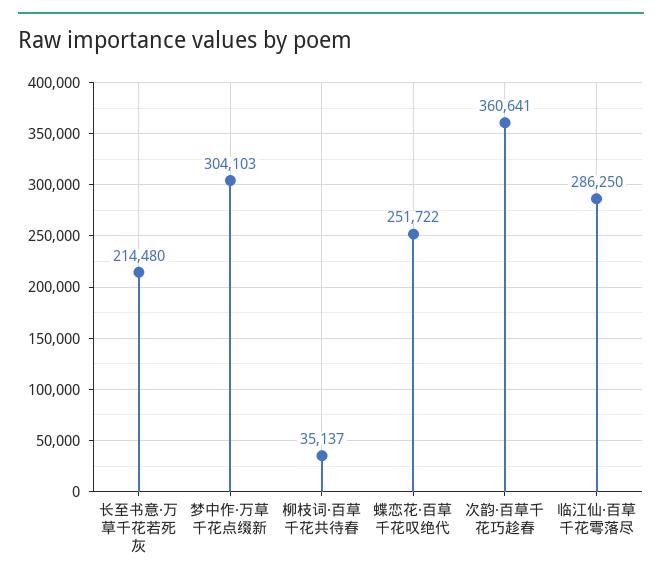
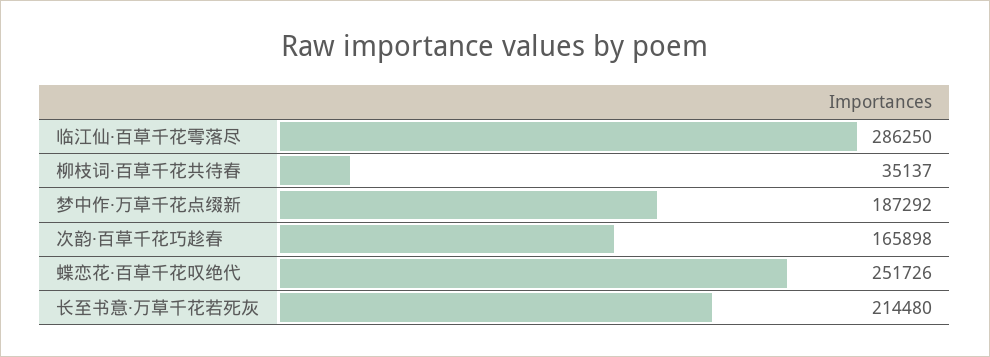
梦中作·万草千花点缀新: 304103 -> 187292
蝶恋花·百草千花叹绝代: 251722 -> 251726
次韵·百草千花巧趁春: 360641 -> 165898

